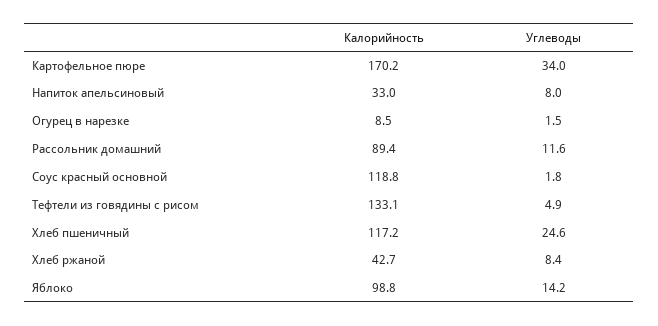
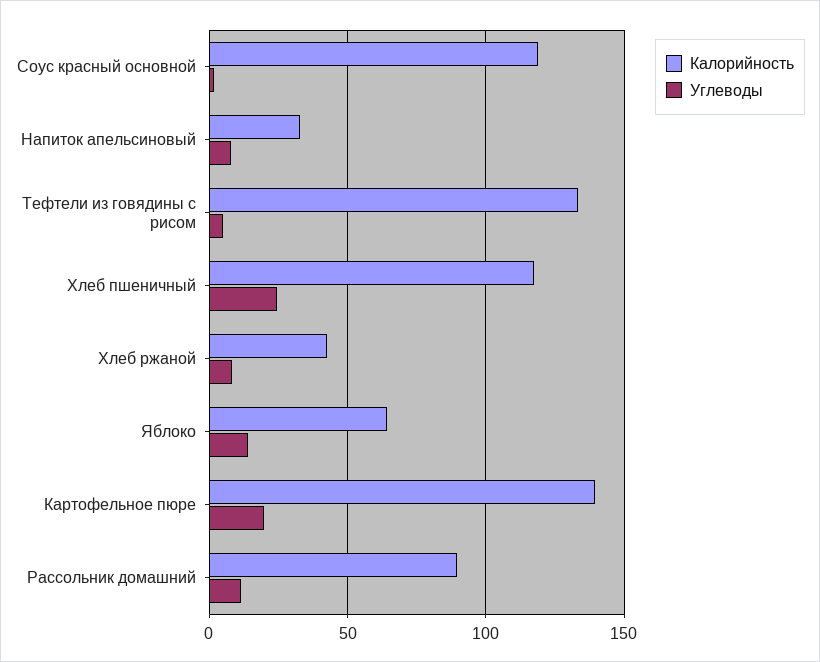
Калорийность, Картофельное пюре: 170.2 -> 140
Углеводы, Картофельное пюре: 34 -> 20
Калорийность, Огурец в нарезке: 8.5 -> none
Углеводы, Огурец в нарезке: 1.5 -> none
Калорийность, Яблоко: 98.8 -> 65

